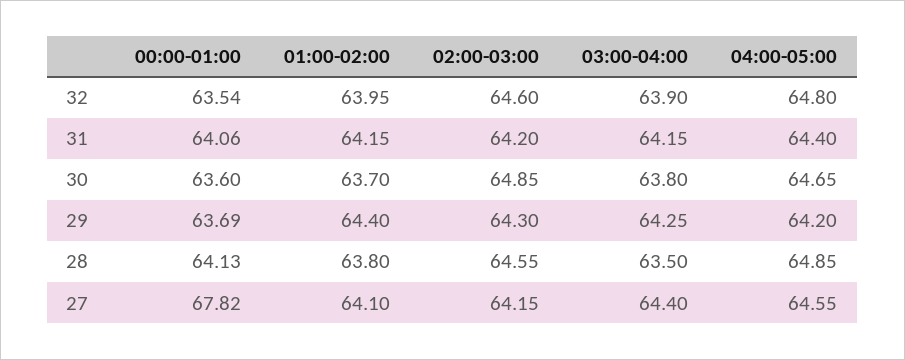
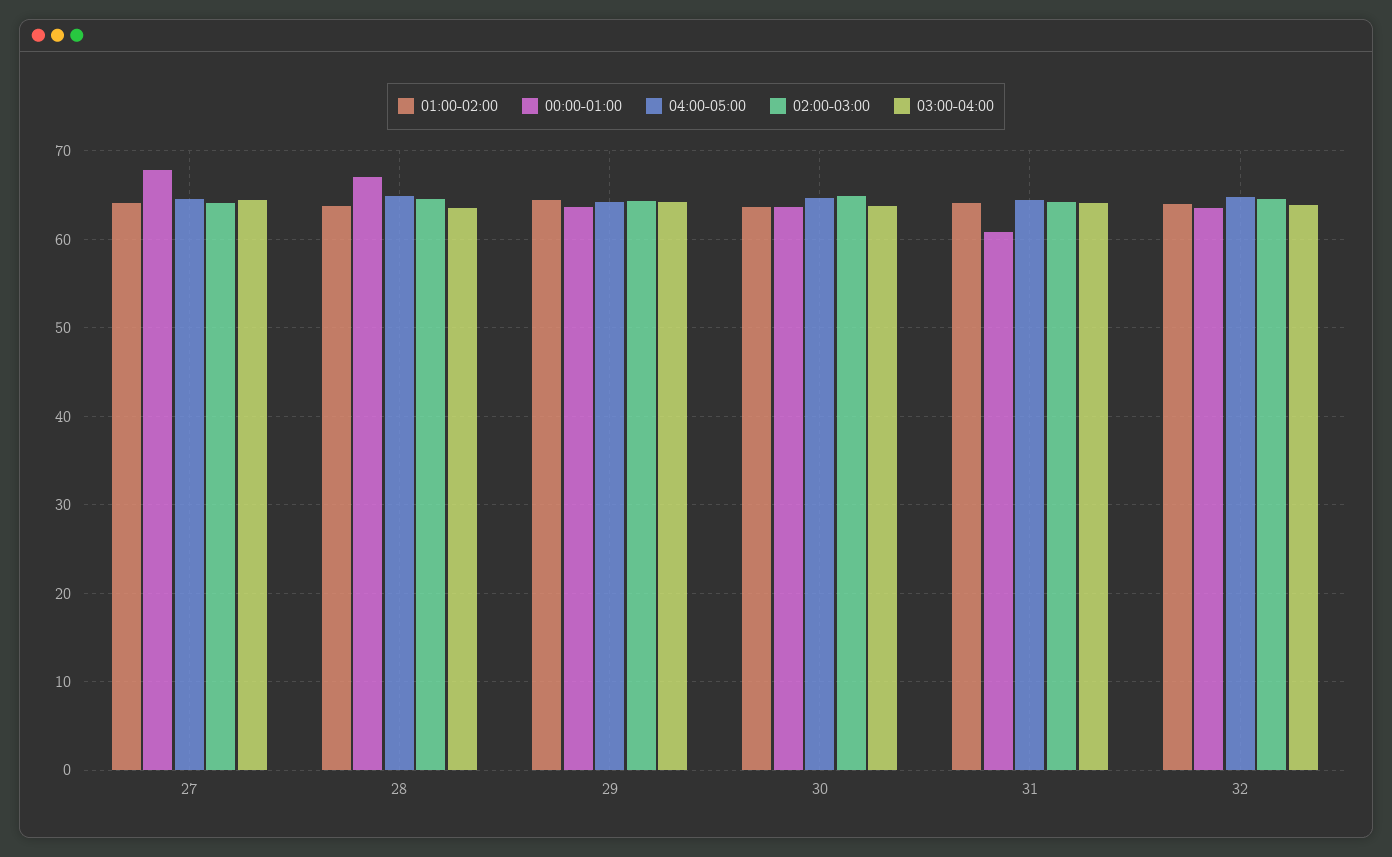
00:00-01:00, 31: 64.06 -> 61
00:00-01:00, 28: 64.13 -> 67

